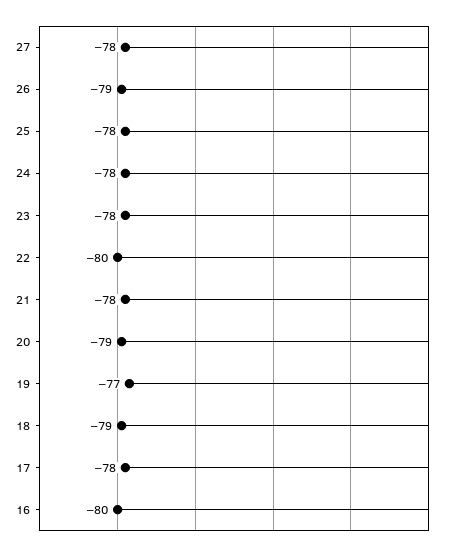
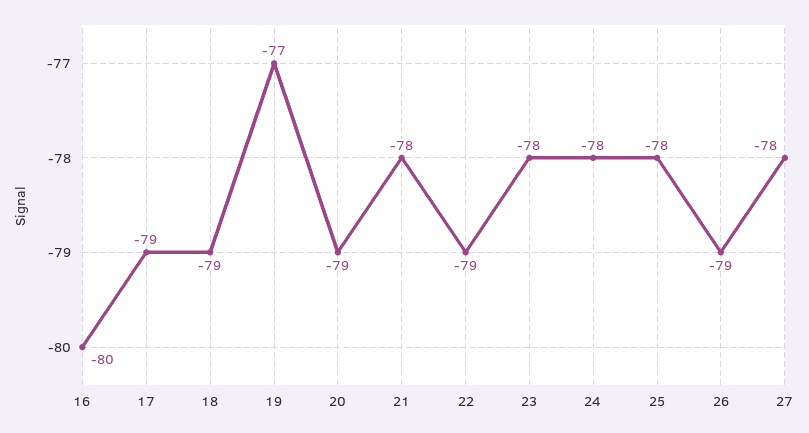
22: -80 -> -79
17: -78 -> -79

